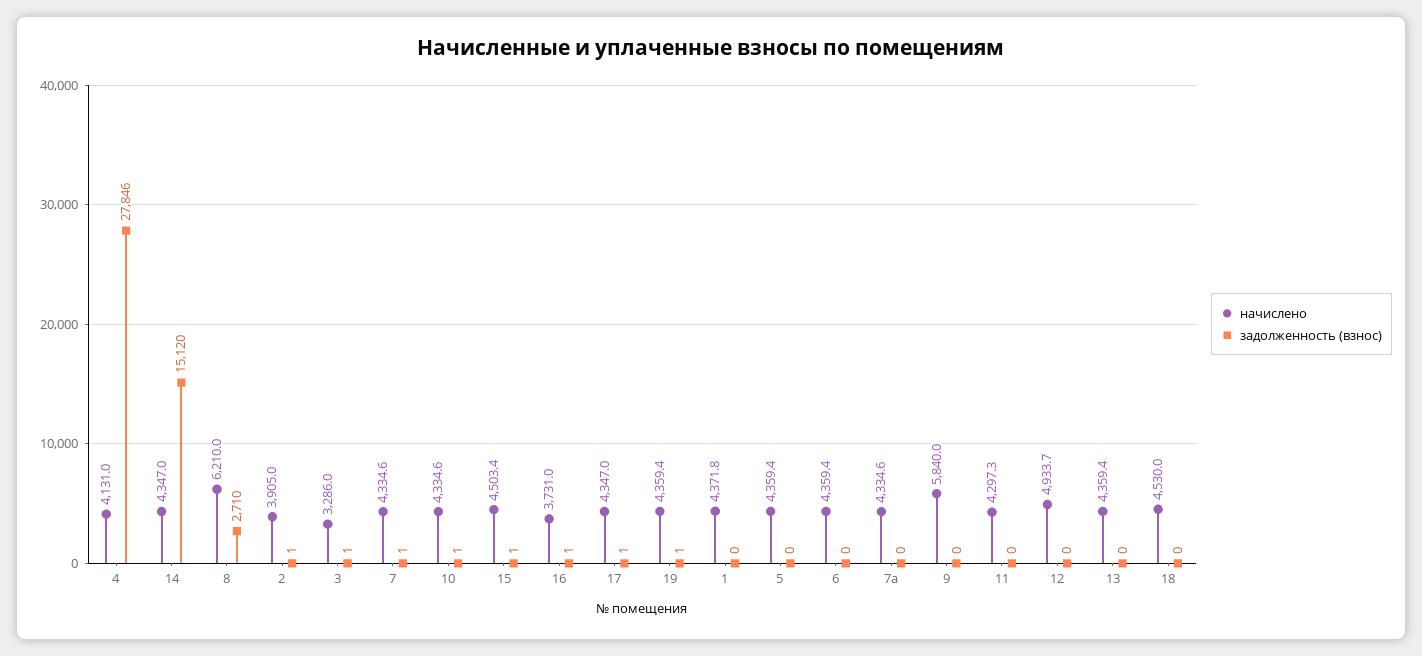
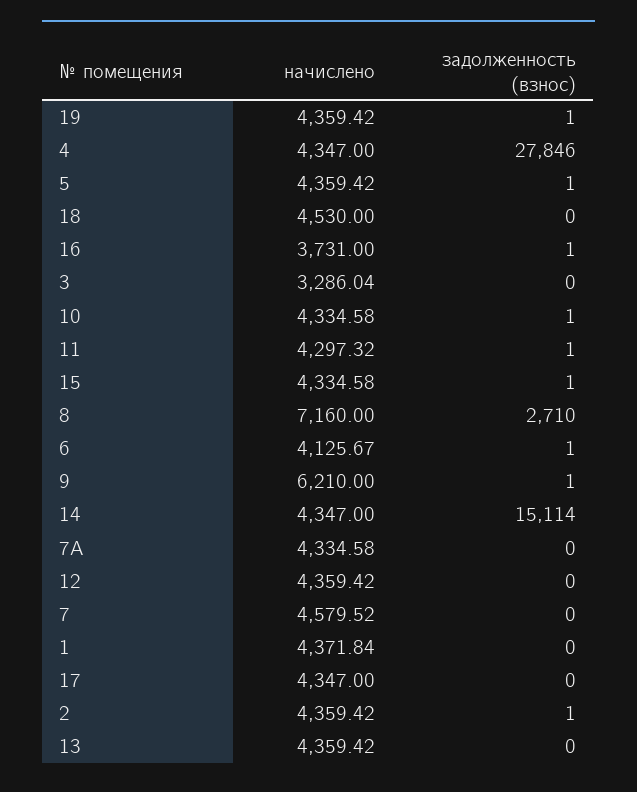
начислено, 4: 4131 -> 4347
задолженность (взнос), 14: 15120 -> 15114
начислено, 8: 6210 -> 7160
начислено, 2: 3905 -> 4359.42
задолженность (взнос), 3: 1 -> 0
начислено, 7: 4334.6 -> 4579.52
задолженность (взнос), 7: 1 -> 0
начислено, 15: 4503.4 -> 4334.58
задолженность (взнос), 17: 1 -> 0
задолженность (взнос), 5: 0 -> 1
начислено, 6: 4359.4 -> 4125.67
задолженность (взнос), 6: 0 -> 1
начислено, 9: 5840 -> 6210
задолженность (взнос), 9: 0 -> 1
задолженность (взнос), 11: 0 -> 1
начислено, 12: 4933.7 -> 4359.42

